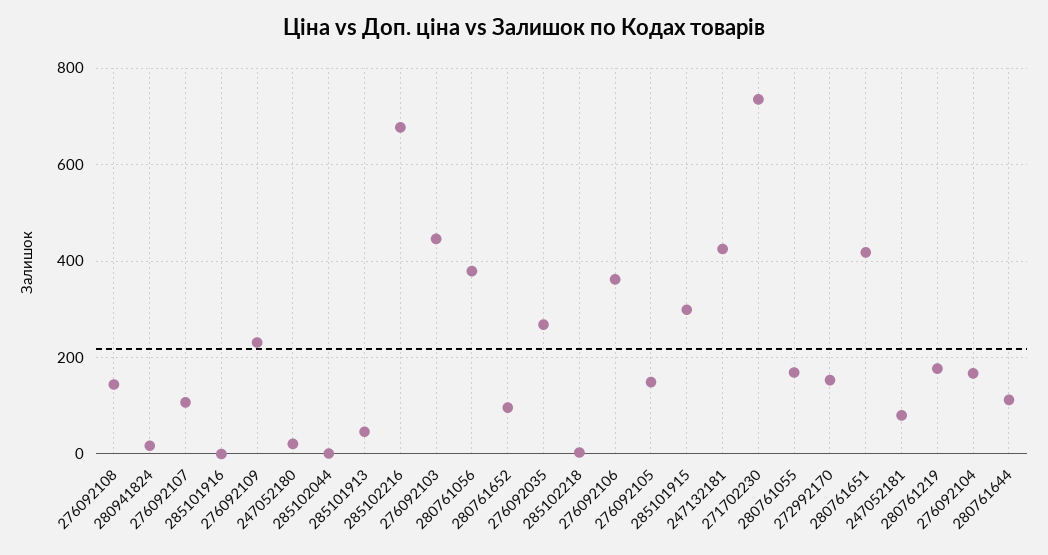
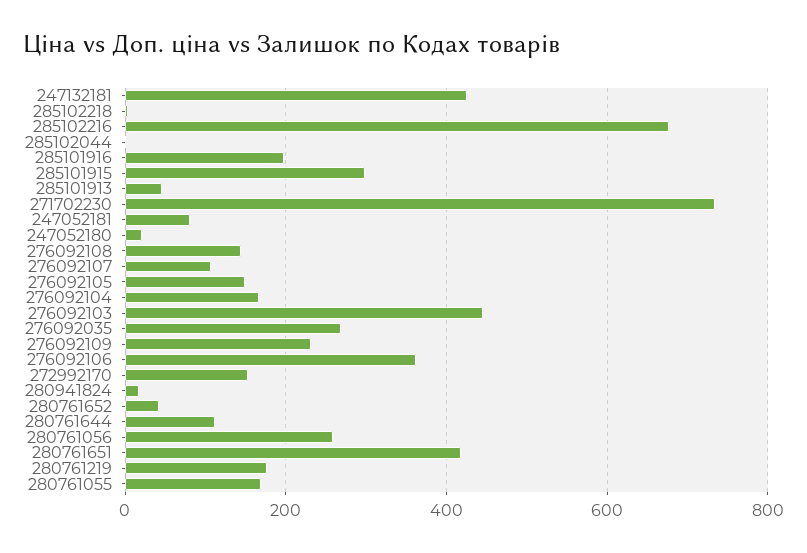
285101916: 0 -> 200
280761056: 380 -> 260
280761652: 100 -> 40

